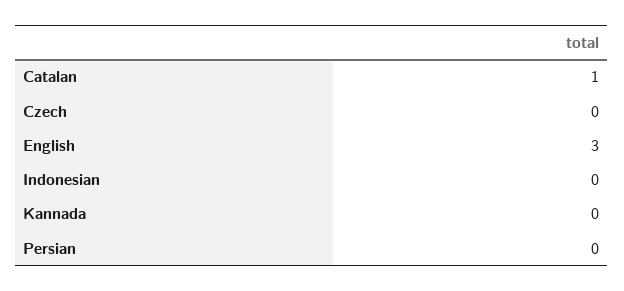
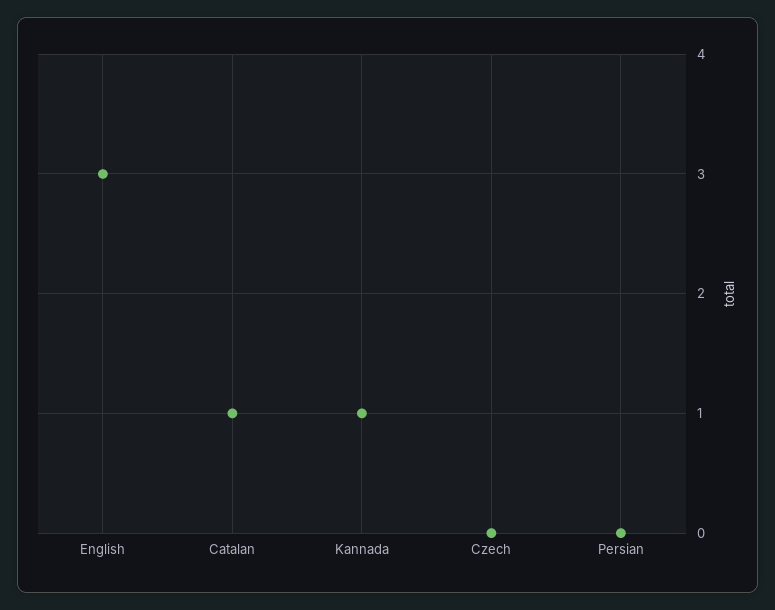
Indonesian: 0 -> none
Kannada: 0 -> 1

